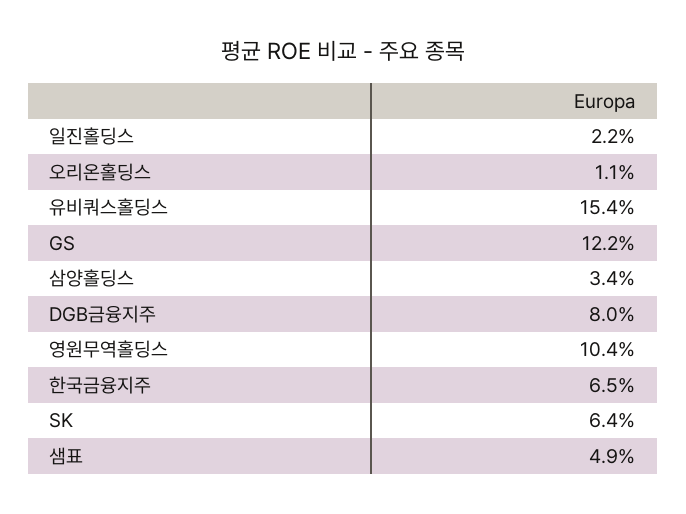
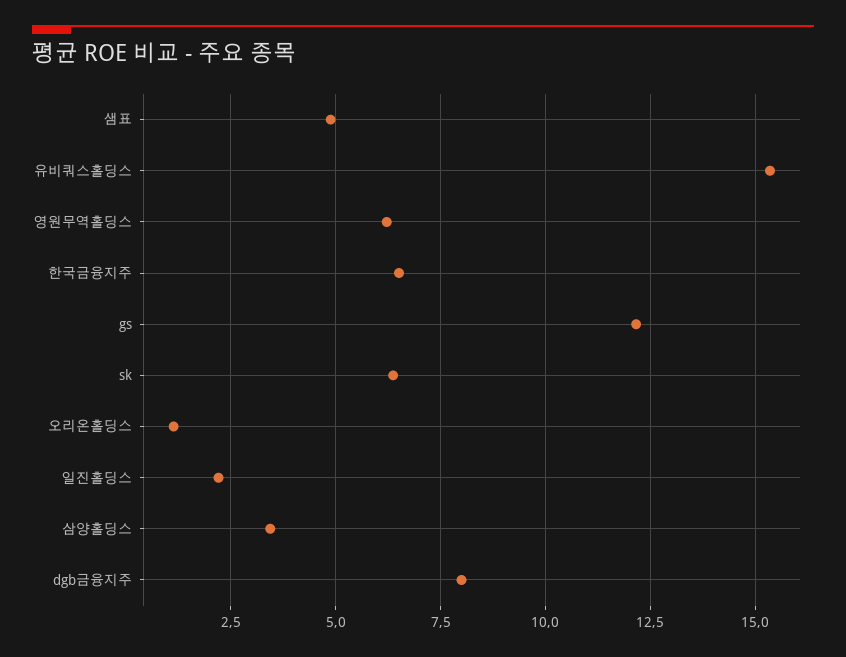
영원무역홀딩스: 10.4 -> 6.25

